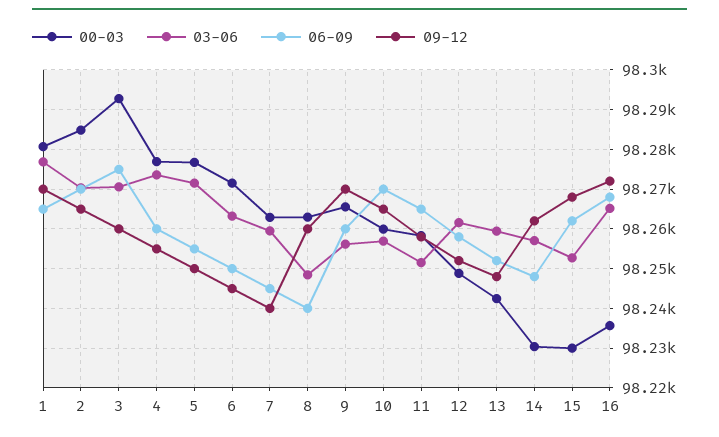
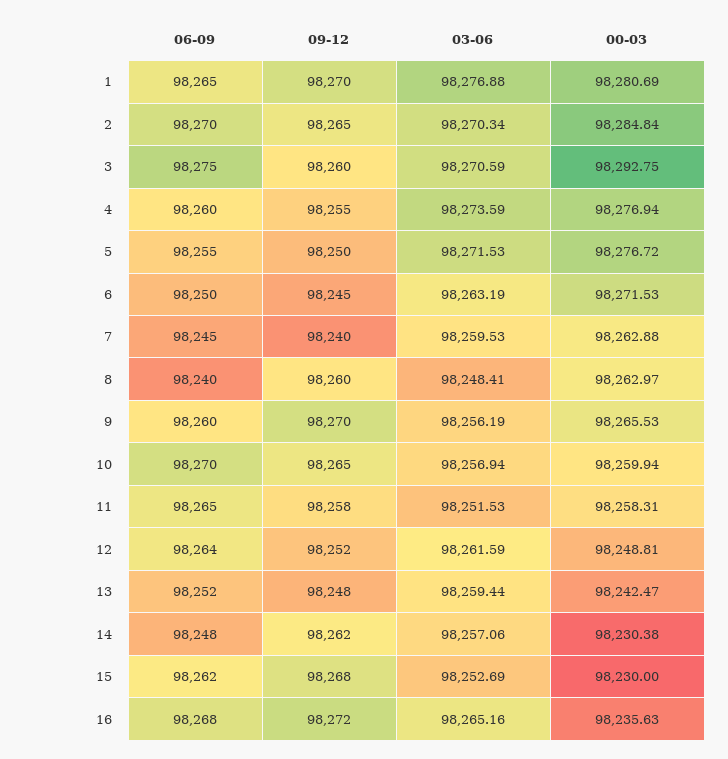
06-09, 12: 98258 -> 98264

